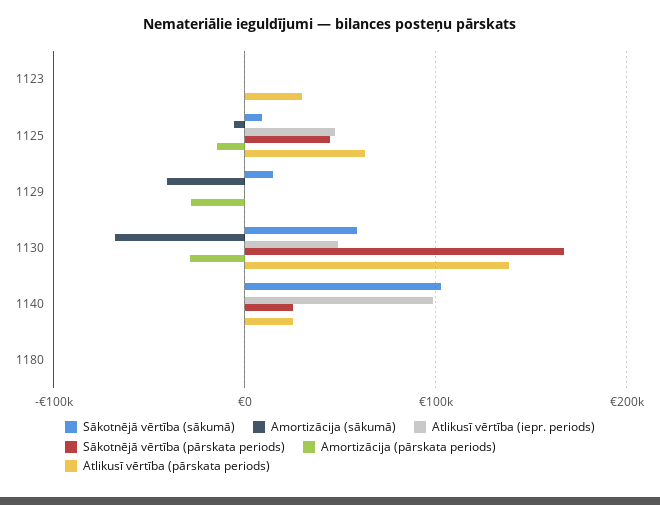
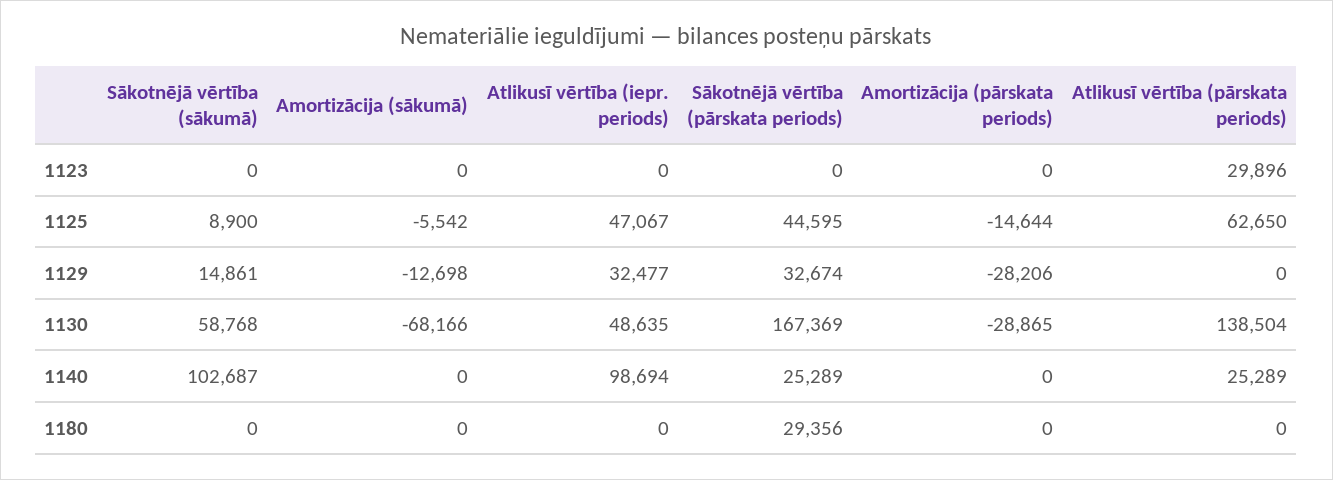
Amortizācija (sākumā), 1129: -40000 -> -12698
Atlikusī vērtība (iepr. periods), 1129: 0 -> 32477
Sākotnējā vērtība (pārskata periods), 1129: 0 -> 32674
Sākotnējā vērtība (pārskata periods), 1180: 0 -> 29356

